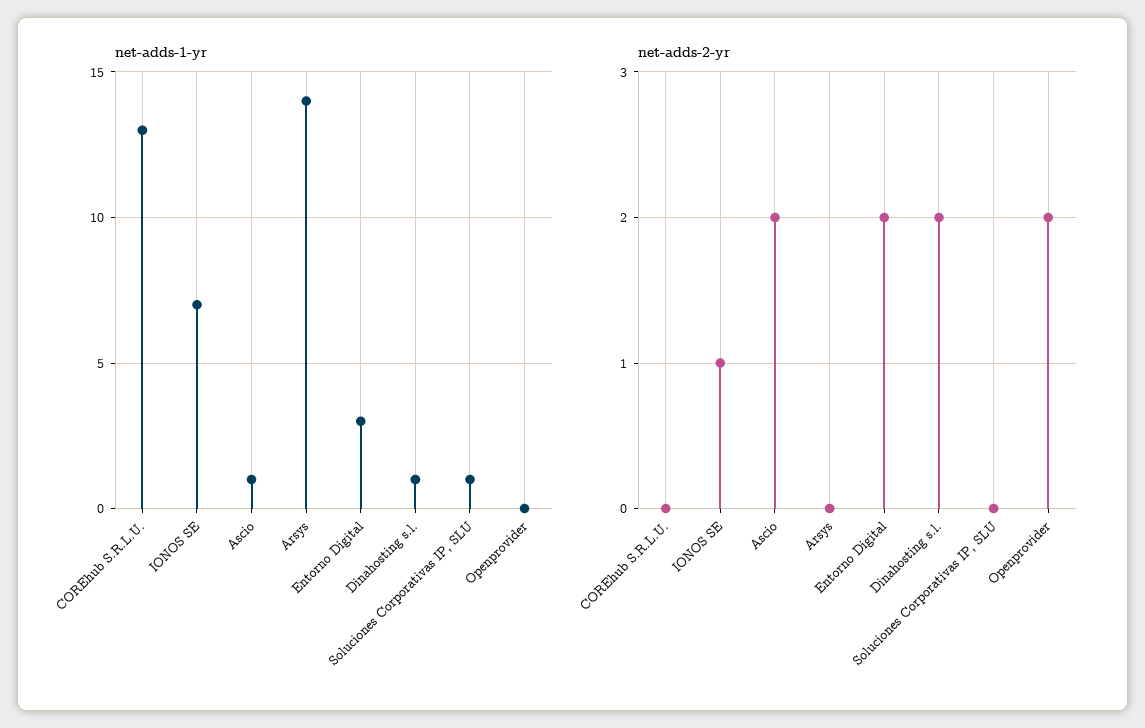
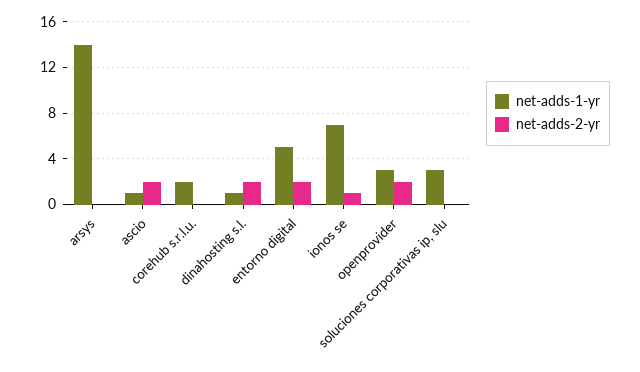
net-adds-1-yr, COREhub S.R.L.U.: 13 -> 2
net-adds-1-yr, Entorno Digital: 3 -> 5
net-adds-1-yr, Soluciones Corporativas IP, SLU: 1 -> 3
net-adds-1-yr, Openprovider: 0 -> 3

